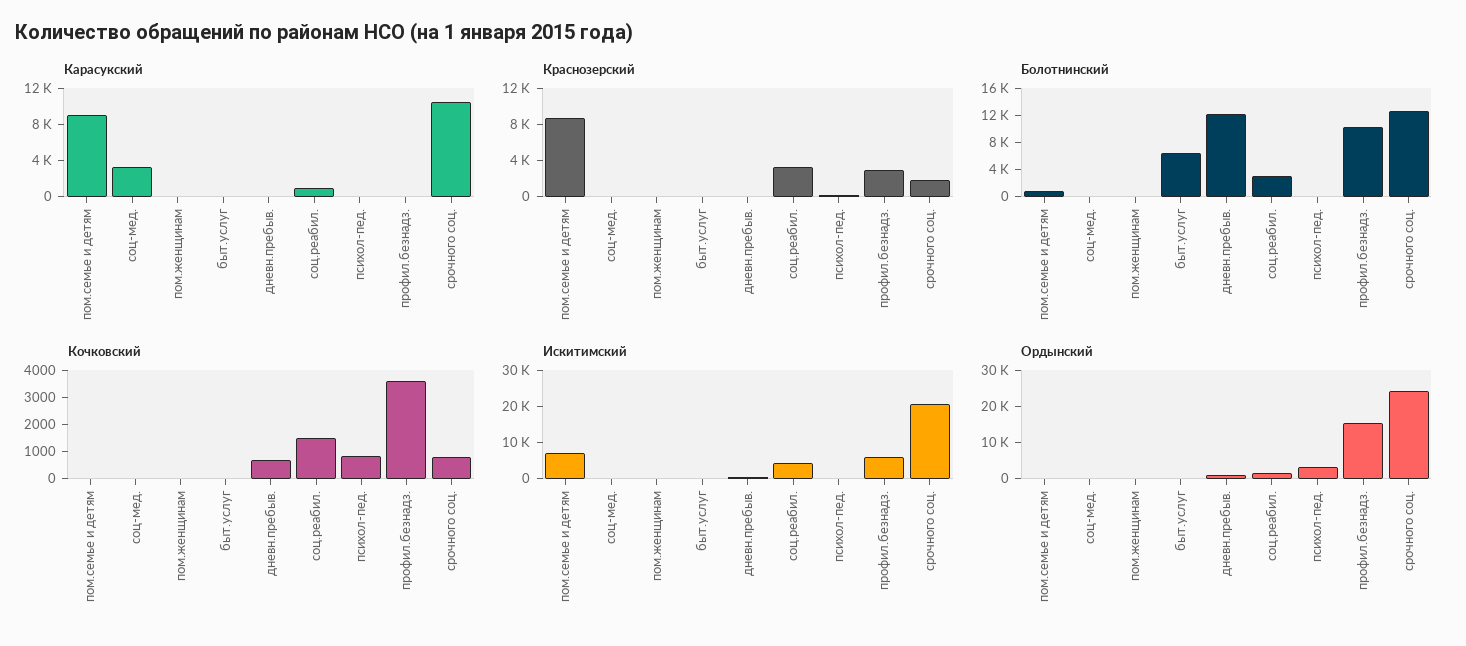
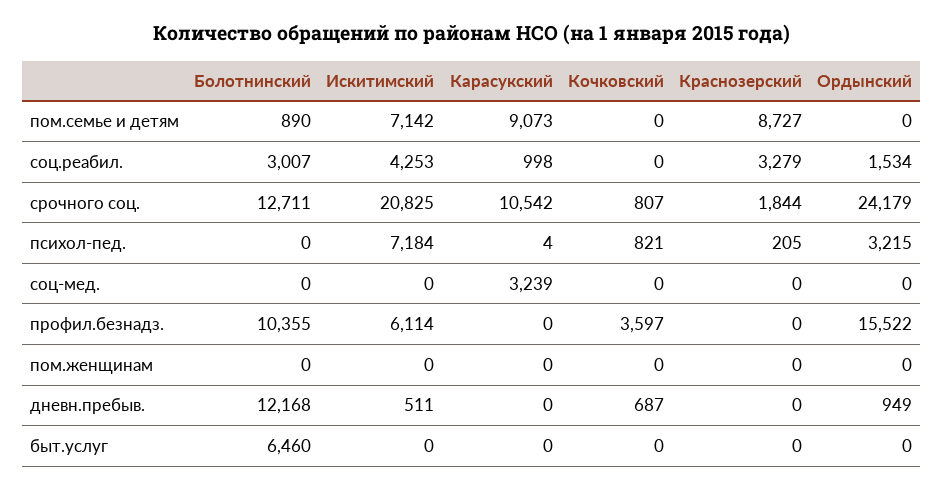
Краснозерский, профил.безнадз.: 3000 -> 0
Кочковский, соц.реабил.: 1500 -> 0
Искитимский, психол-пед.: 0 -> 7184

